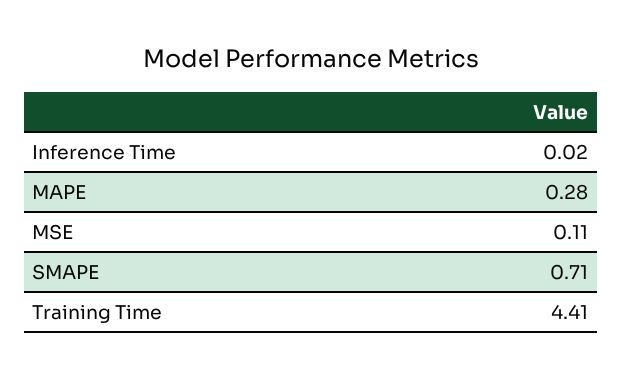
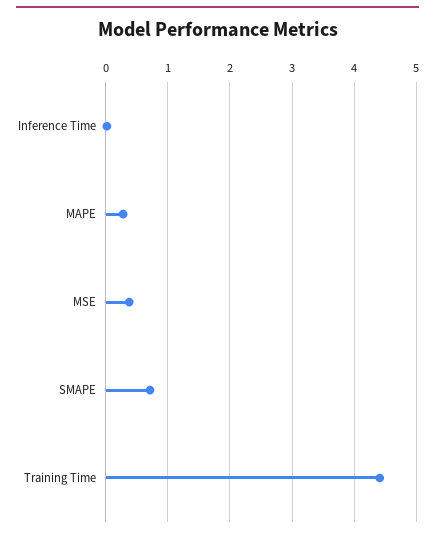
MSE: 0.11 -> 0.4

